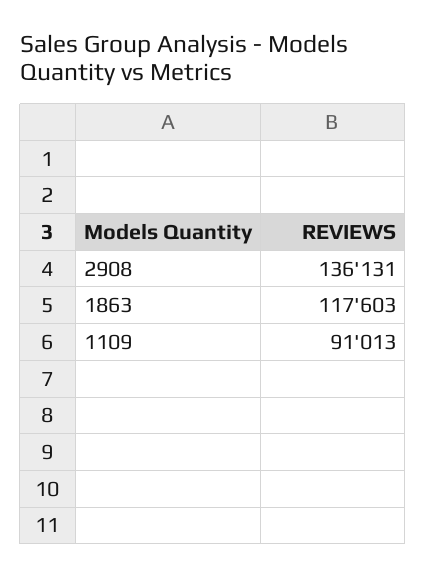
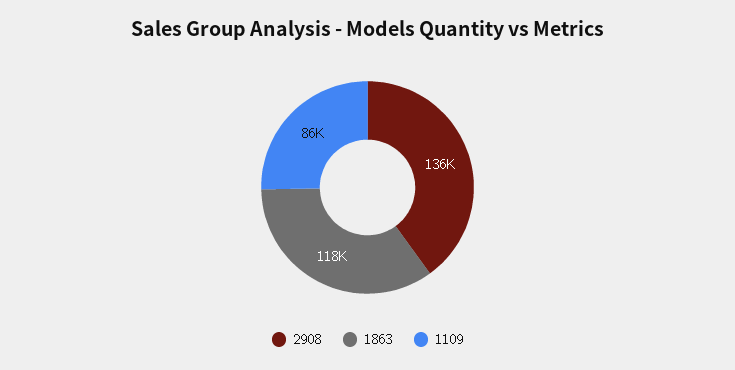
1109: 91013 -> 86000

